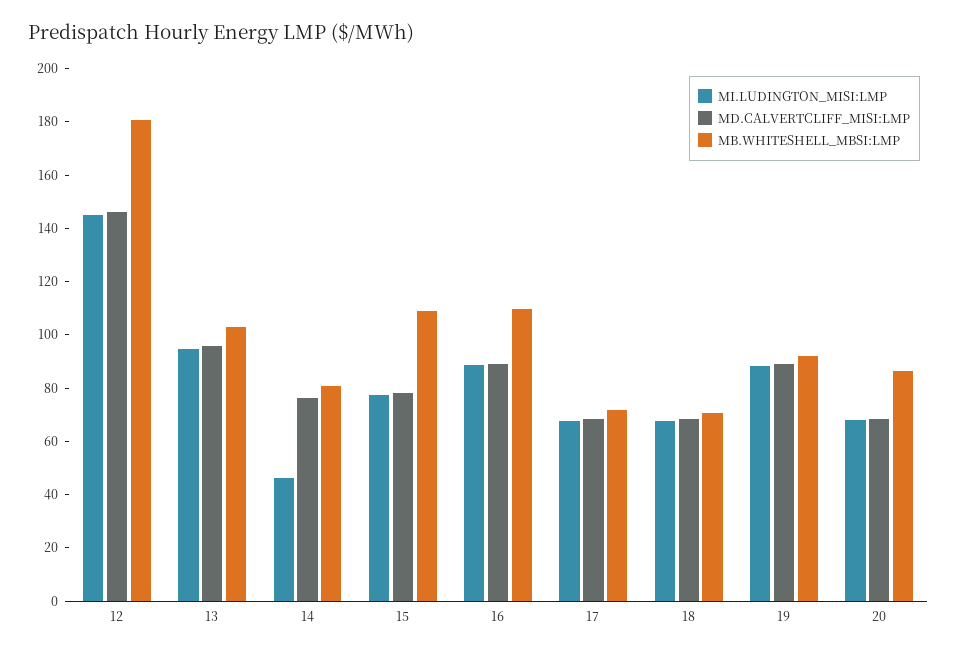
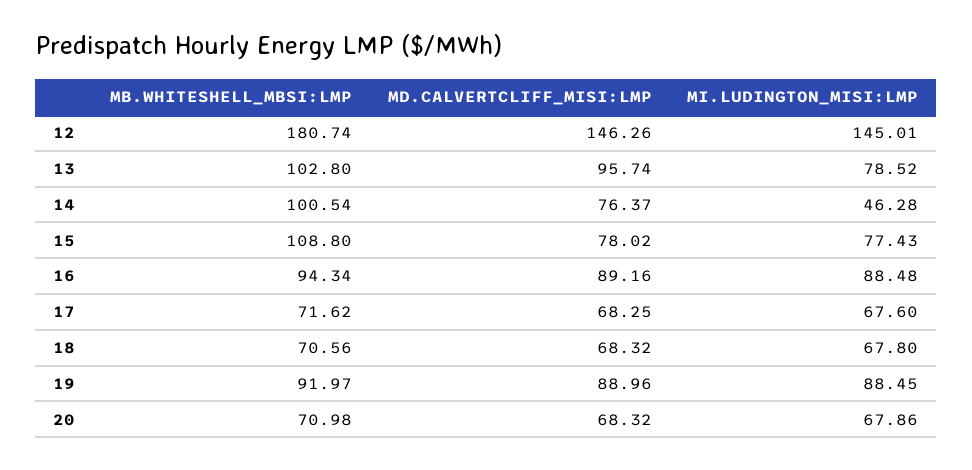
MI.LUDINGTON_MISI:LMP, 13: 95 -> 78.52
MB.WHITESHELL_MBSI:LMP, 14: 80 -> 100.54
MB.WHITESHELL_MBSI:LMP, 16: 110 -> 94.34
MB.WHITESHELL_MBSI:LMP, 20: 85 -> 70.98

